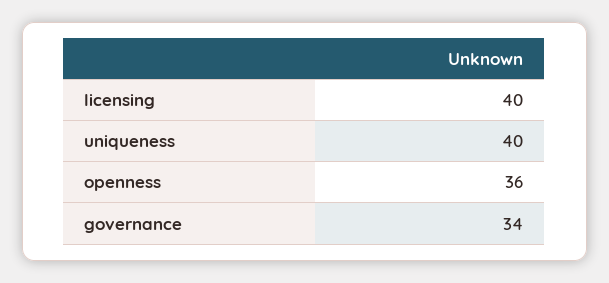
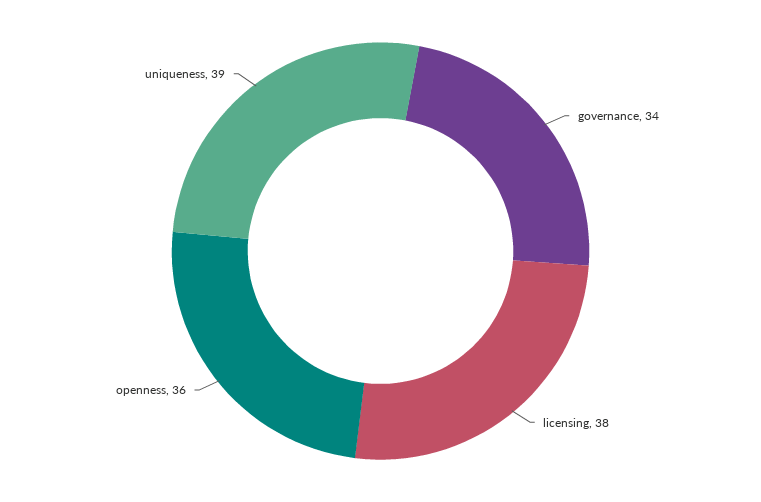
licensing: 40 -> 38
uniqueness: 40 -> 39

